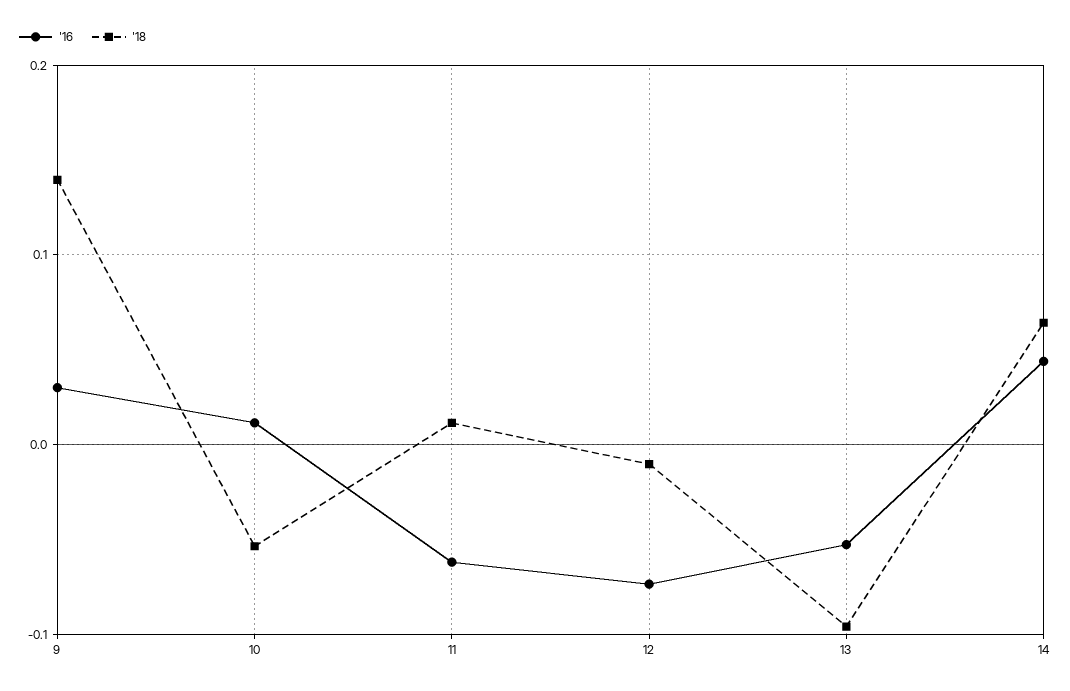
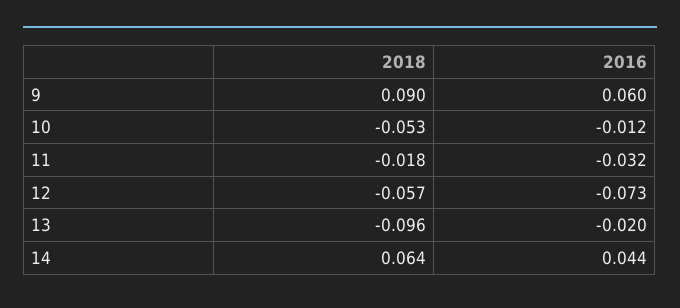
'16, 9: 0.03 -> 0.06
'18, 9: 0.14 -> 0.09
'16, 10: 0.01 -> -0.012
'16, 11: -0.06 -> -0.032
'18, 11: 0.01 -> -0.018
'18, 12: -0.01 -> -0.057
'16, 13: -0.05 -> -0.02

